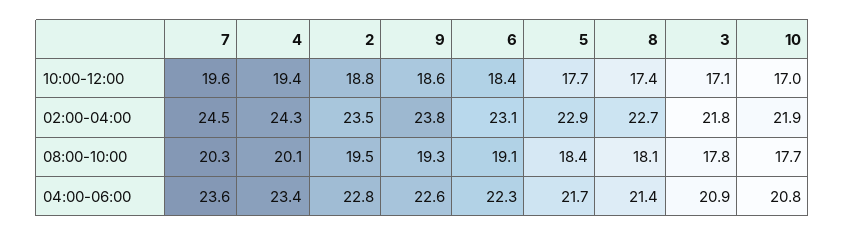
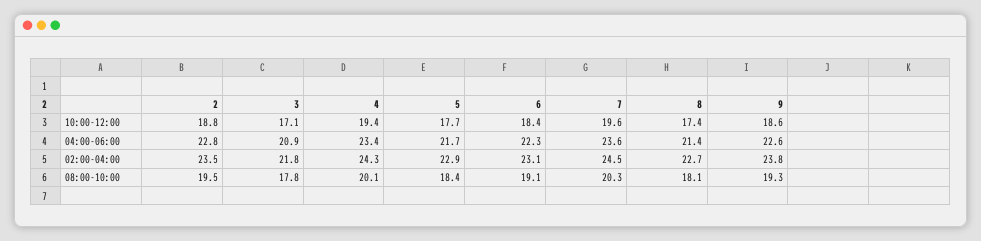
10, 10:00-12:00: 17 -> none
10, 02:00-04:00: 21.9 -> none
10, 08:00-10:00: 17.7 -> none
10, 04:00-06:00: 20.8 -> none

